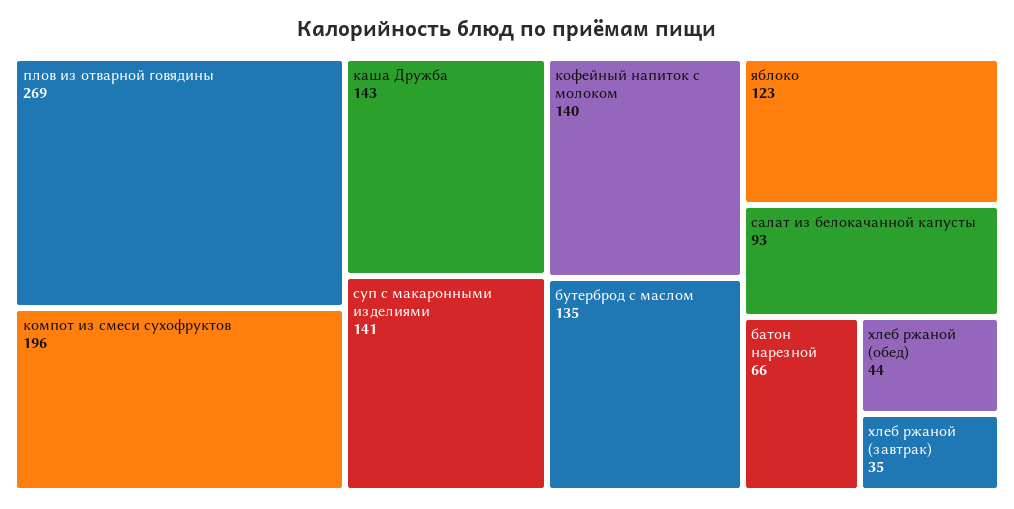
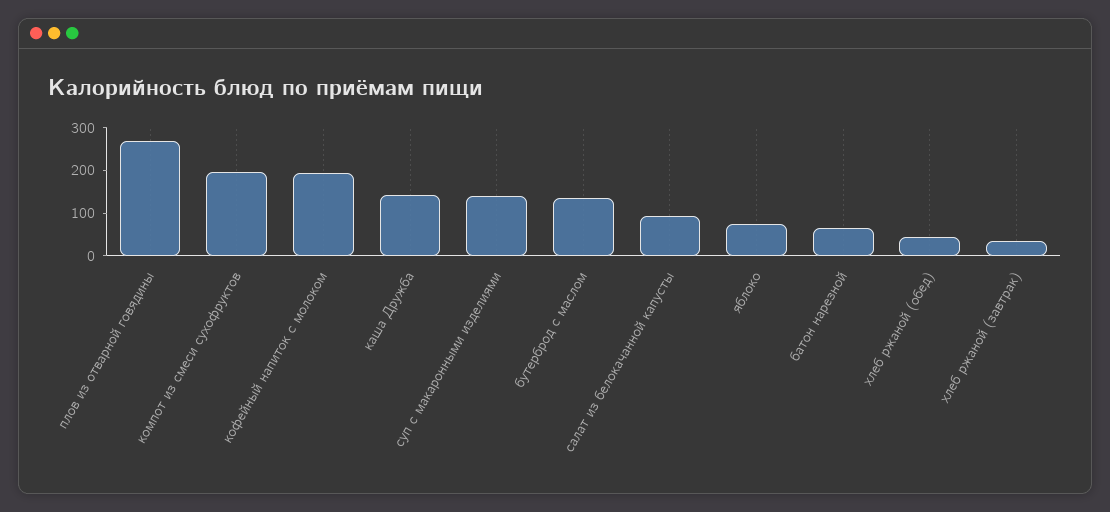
кофейный напиток с молоком: 140 -> 200
яблоко: 123 -> 80

